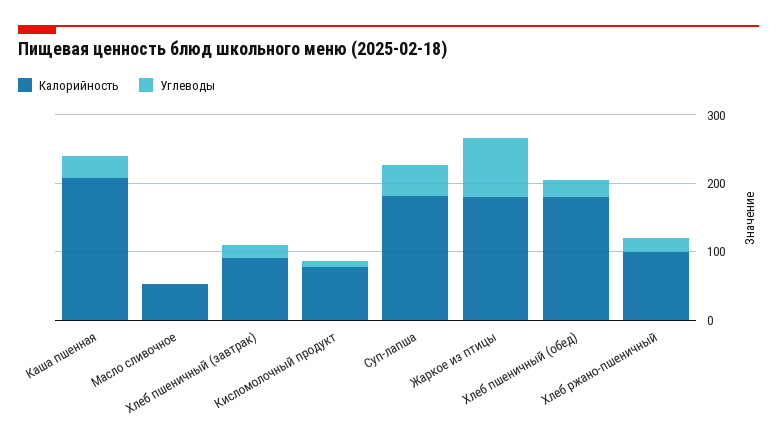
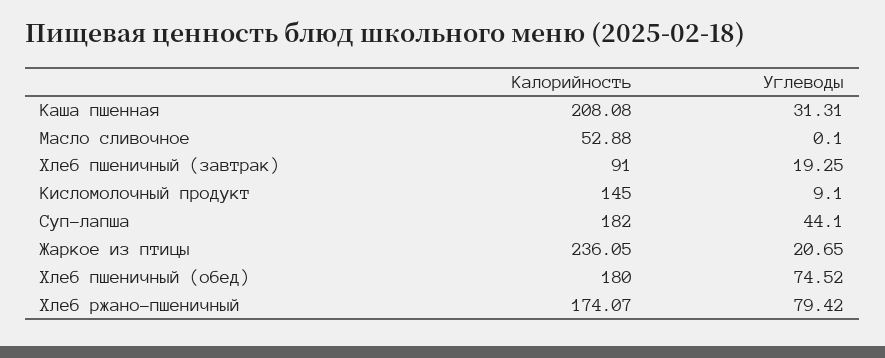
Калорийность, Кисломолочный продукт: 80 -> 145
Калорийность, Жаркое из птицы: 180 -> 236.05
Углеводы, Жаркое из птицы: 80 -> 20.65
Углеводы, Хлеб пшеничный (обед): 20 -> 74.52
Калорийность, Хлеб ржано-пшеничный: 100 -> 174.07
Углеводы, Хлеб ржано-пшеничный: 20 -> 79.42

